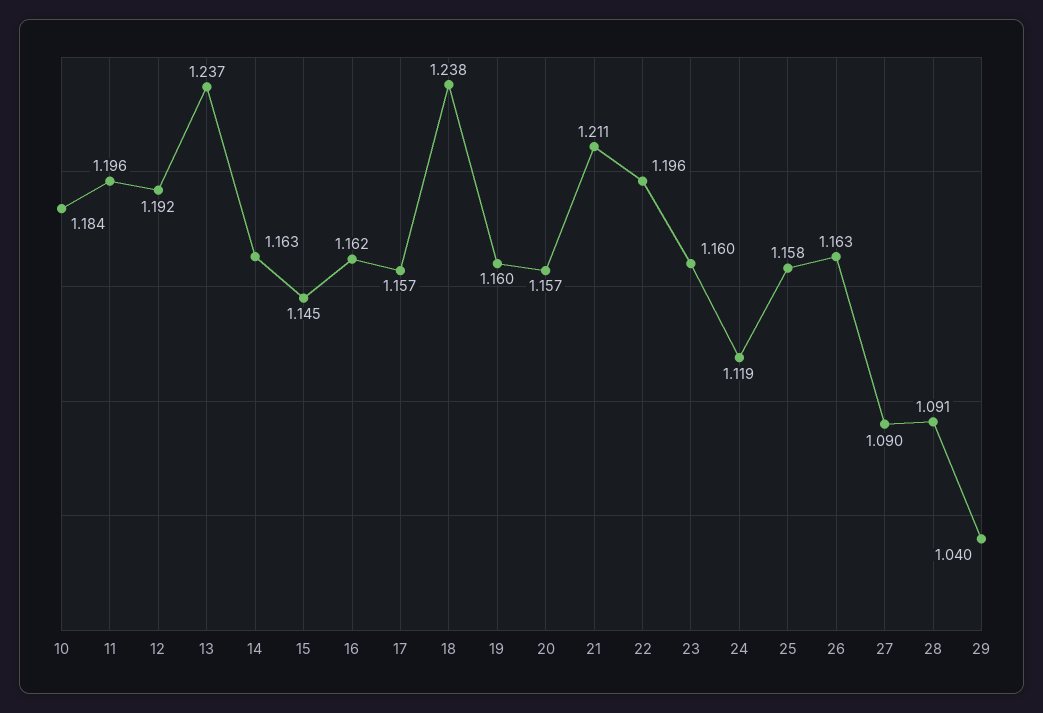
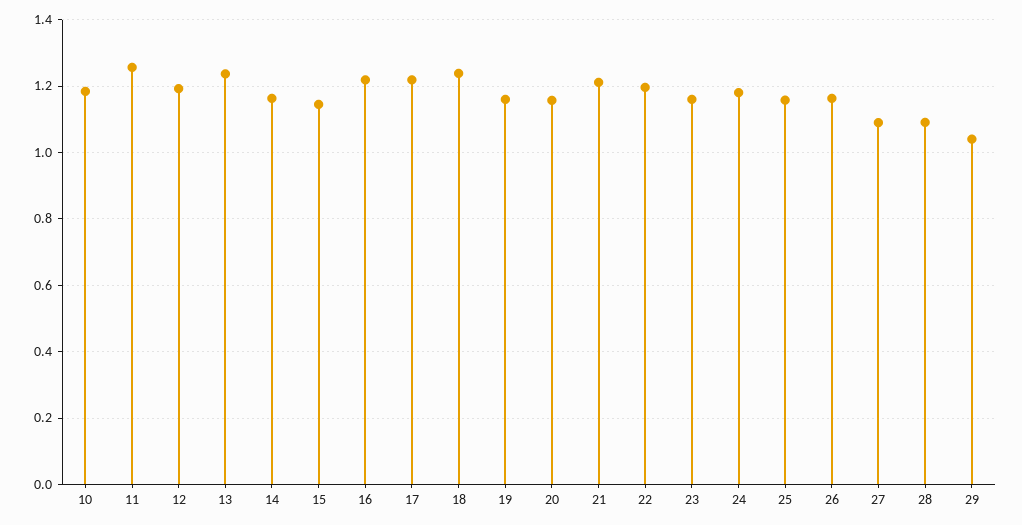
11: 1.196 -> 1.26
16: 1.162 -> 1.22
17: 1.157 -> 1.22
24: 1.119 -> 1.18

